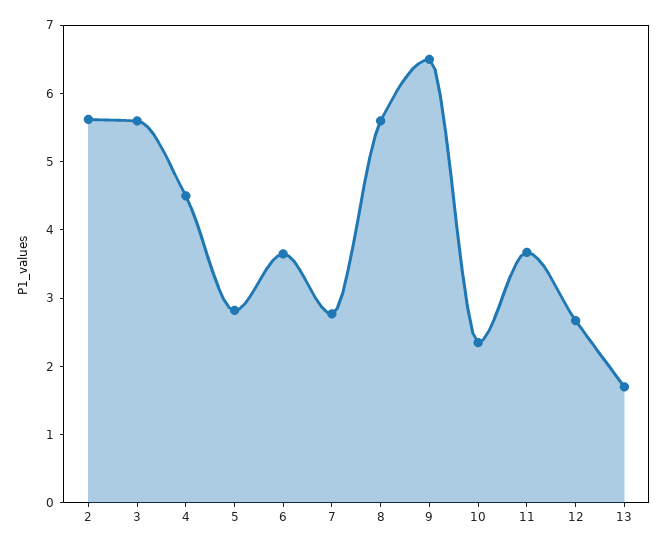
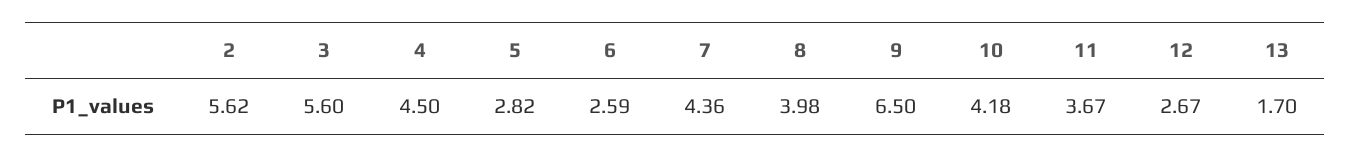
6: 3.6 -> 2.59
7: 2.8 -> 4.36
8: 5.6 -> 3.98
10: 2.4 -> 4.18

